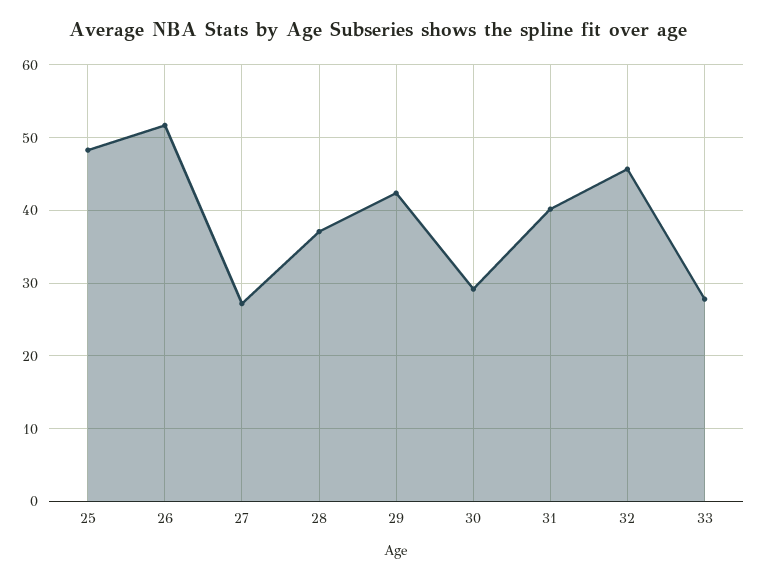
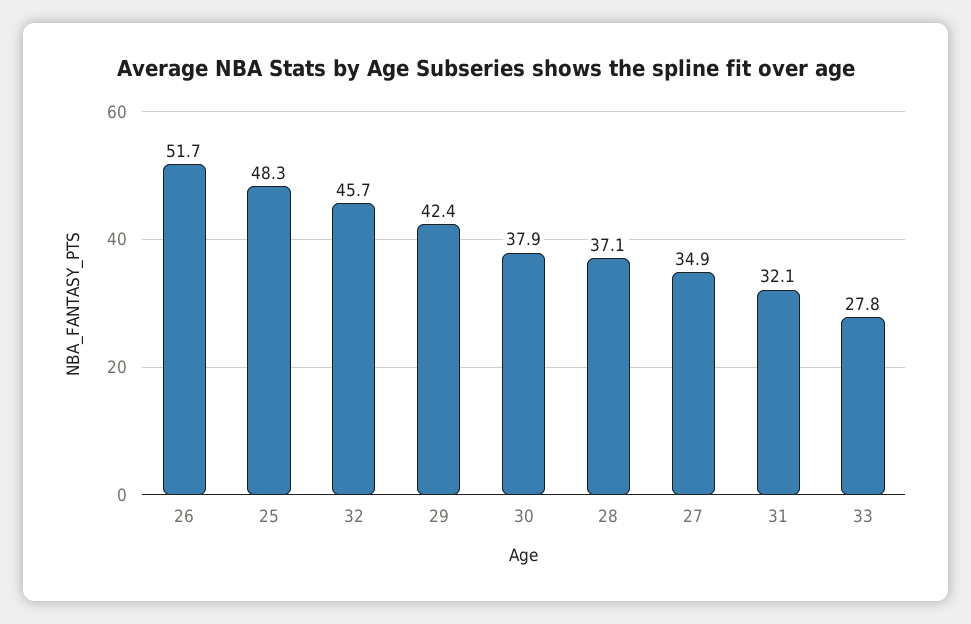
27: 27 -> 34.9
30: 29 -> 37.9
31: 40 -> 32.1

